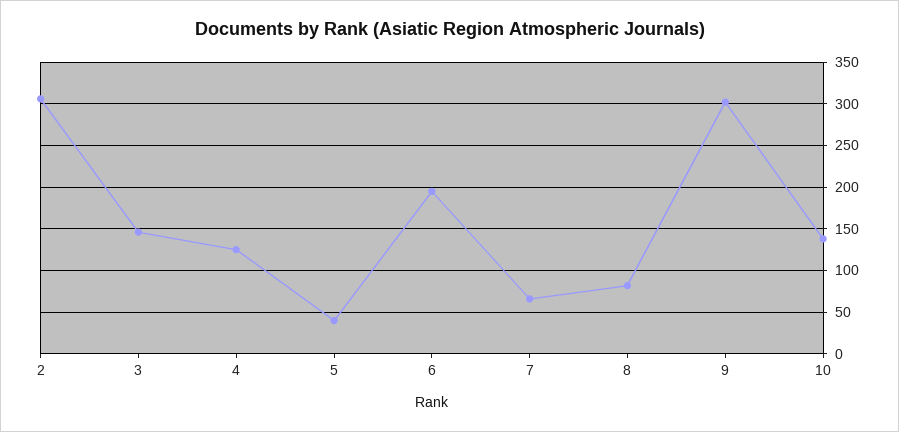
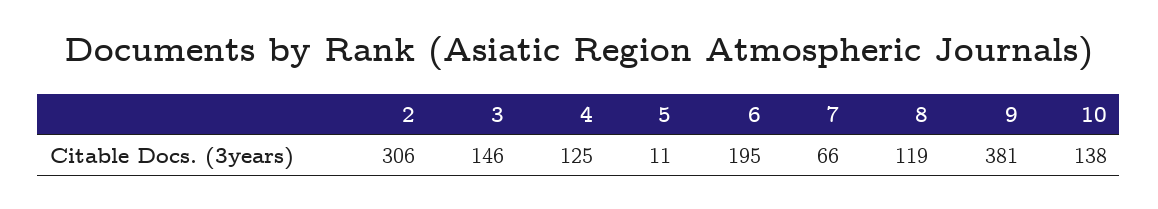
5: 40 -> 11
8: 80 -> 119
9: 300 -> 381

